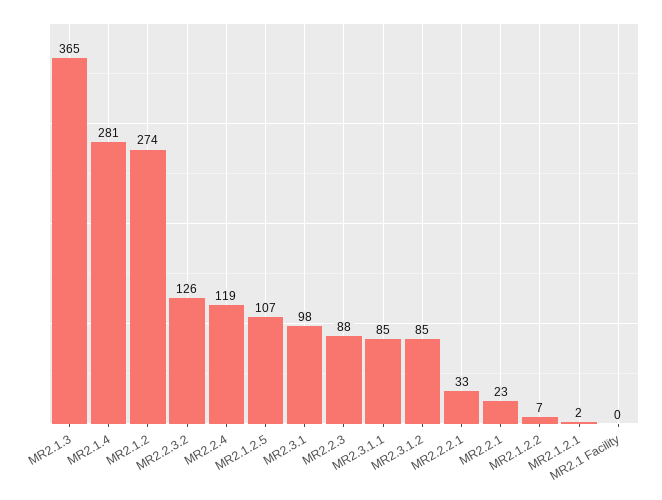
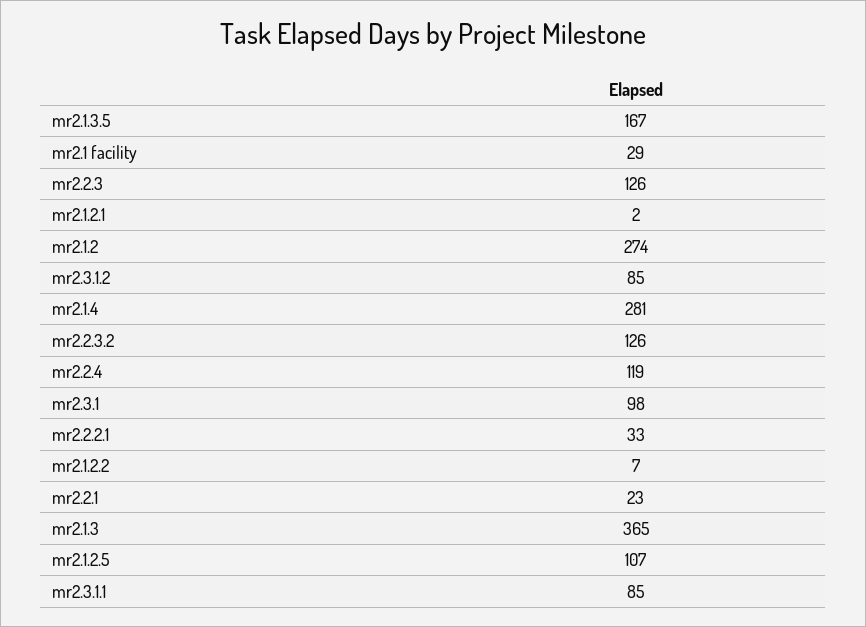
MR2.2.3: 88 -> 126
MR2.1 Facility: 0 -> 29
mr2.1.3.5: none -> 167

